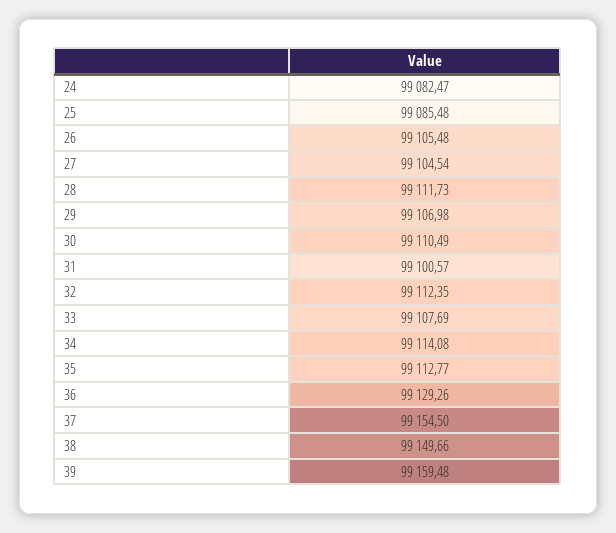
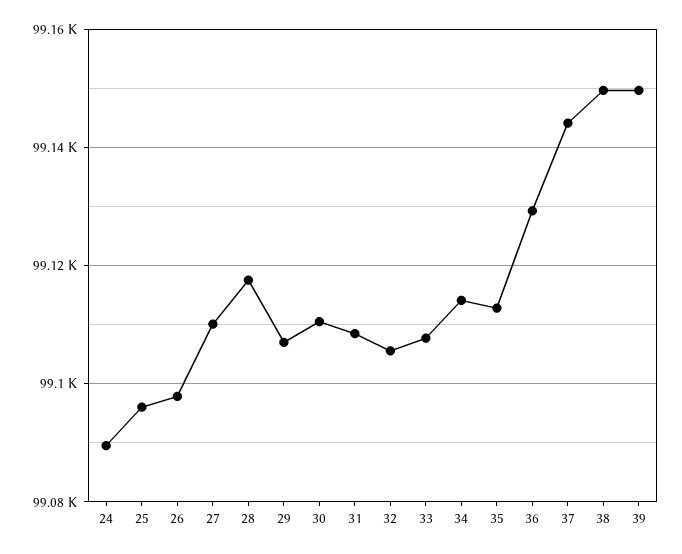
24: 99082.47 -> 99090
25: 99085.48 -> 99096
26: 99105.48 -> 99098
27: 99104.54 -> 99110
28: 99111.73 -> 99118
31: 99100.57 -> 99108
32: 99112.35 -> 99106
37: 99154.5 -> 99144
39: 99159.48 -> 99150

